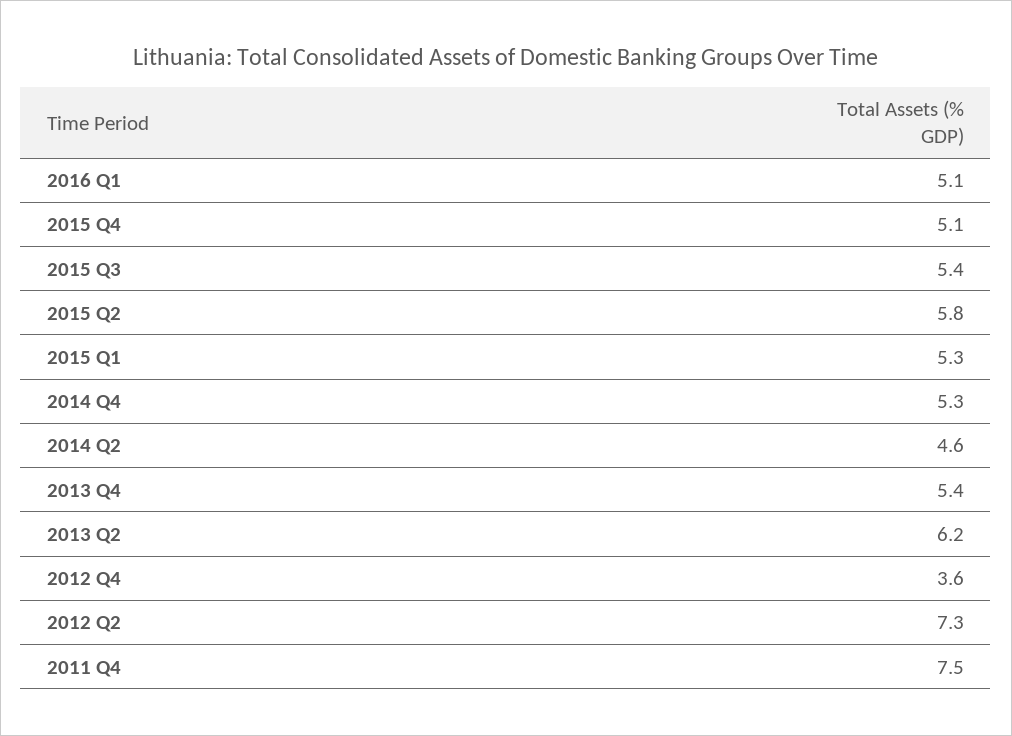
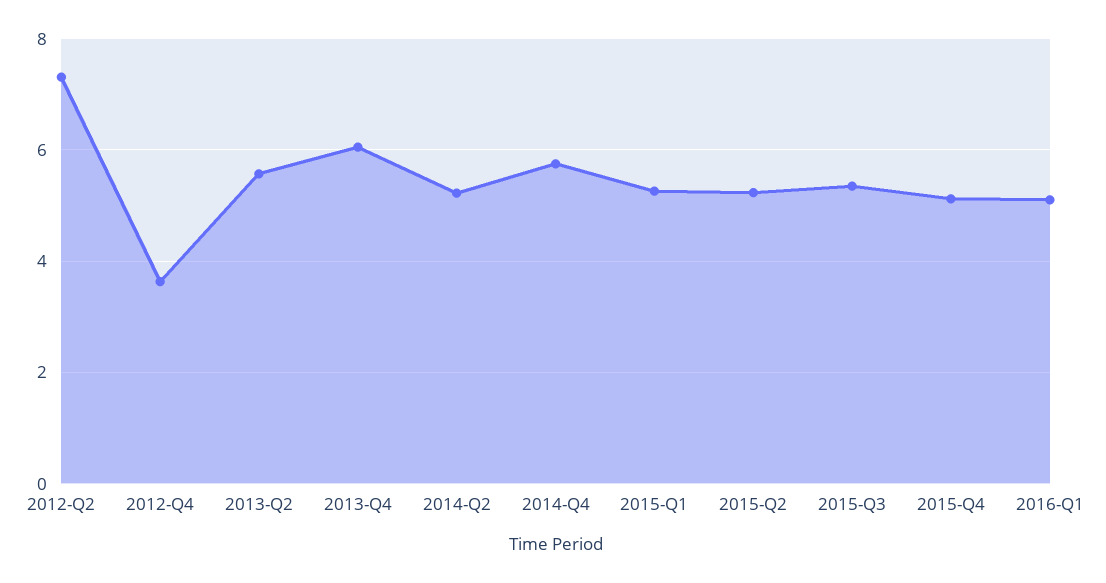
2015 Q2: 5.8 -> 5.2
2014 Q4: 5.3 -> 5.8
2014 Q2: 4.6 -> 5.2
2013 Q4: 5.4 -> 6
2013 Q2: 6.2 -> 5.6
2011 Q4: 7.5 -> none

